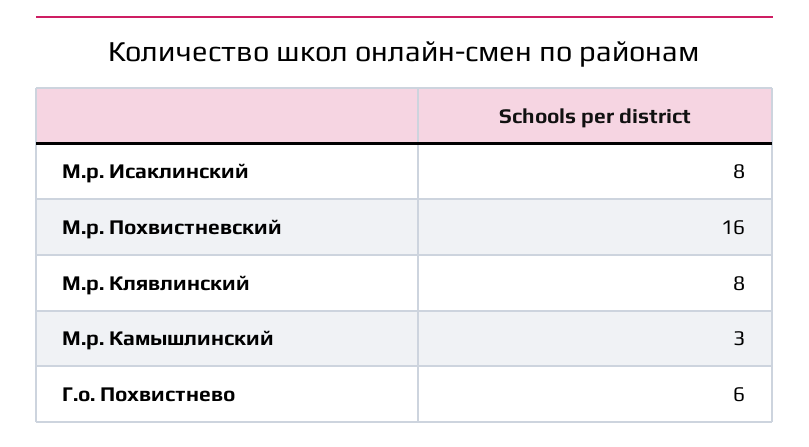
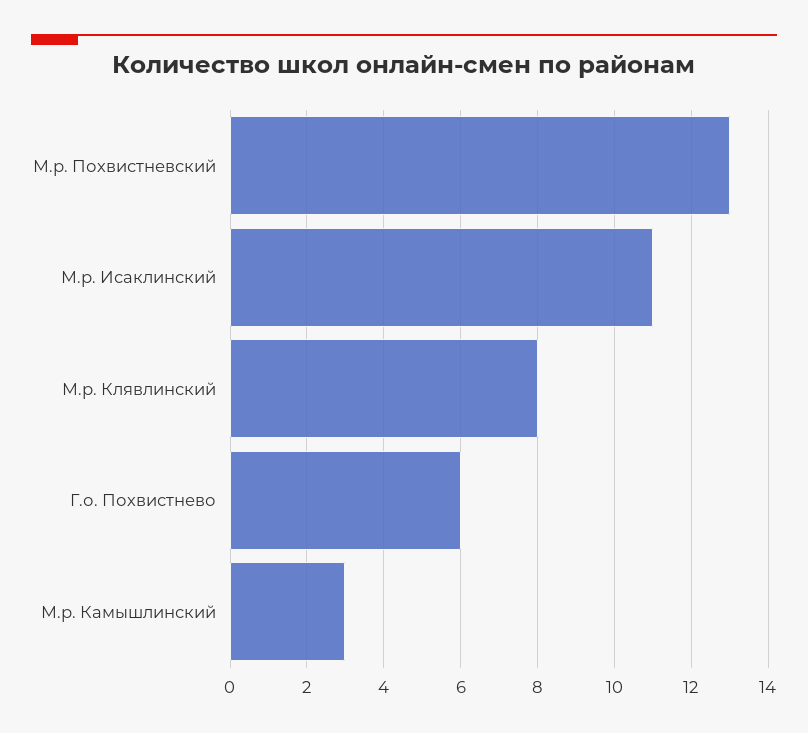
М.р. Исаклинский: 8 -> 11
М.р. Похвистневский: 16 -> 13

